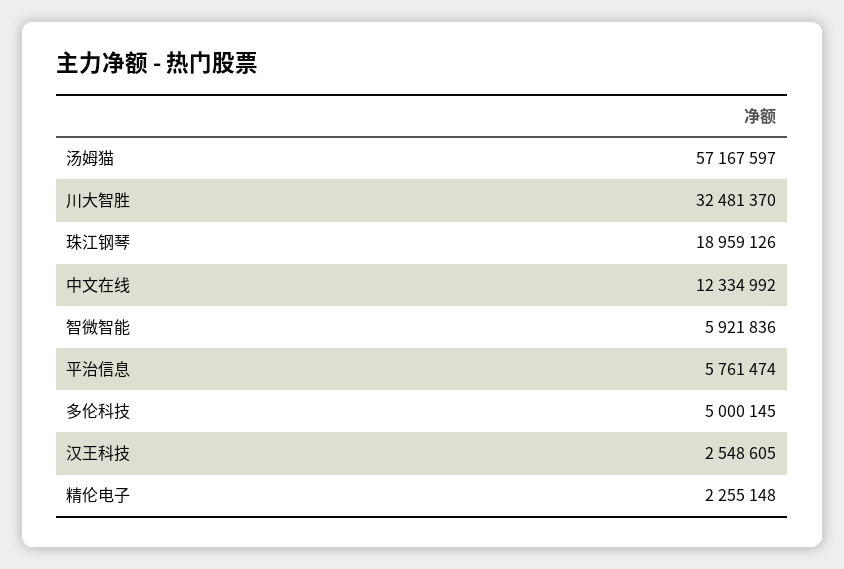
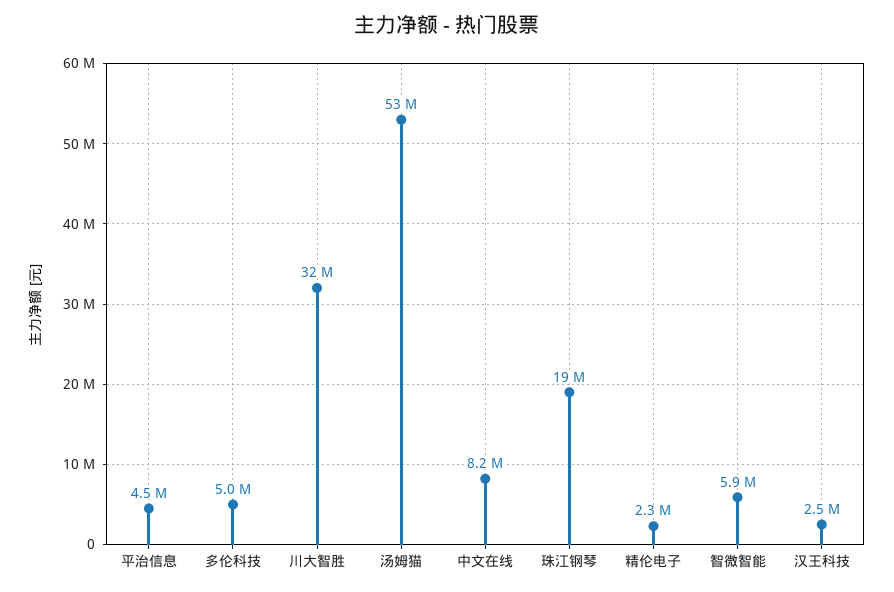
汤姆猫: 57167597 -> 53000000
中文在线: 12334992 -> 8200000
平治信息: 5761474 -> 4500000

